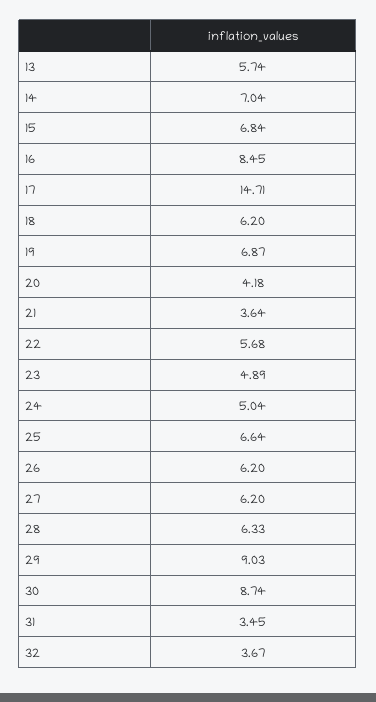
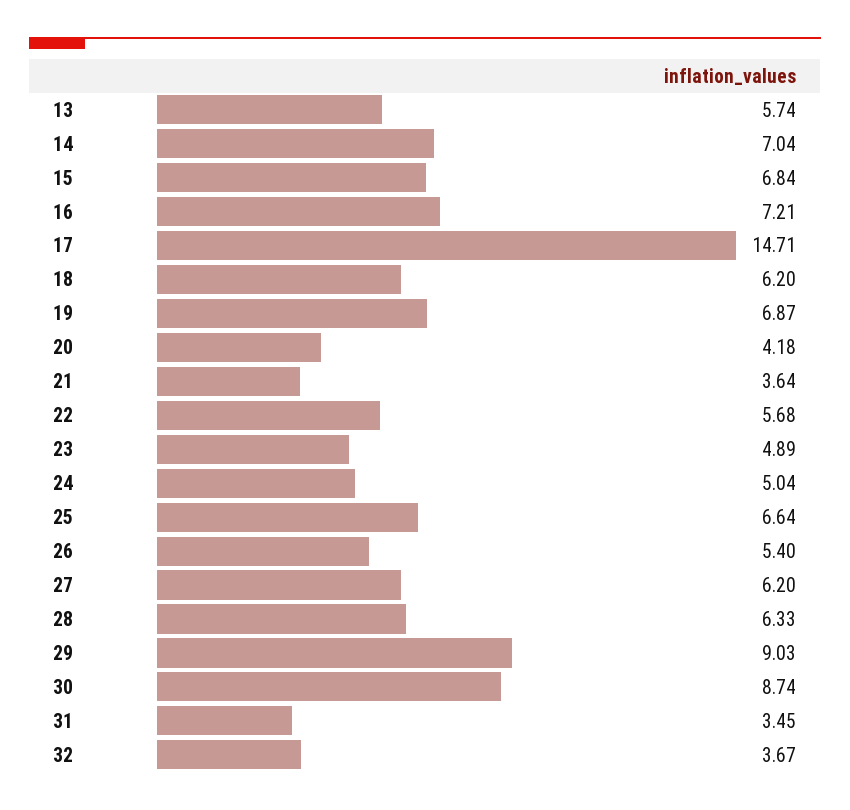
16: 8.45 -> 7.21
26: 6.2 -> 5.4

